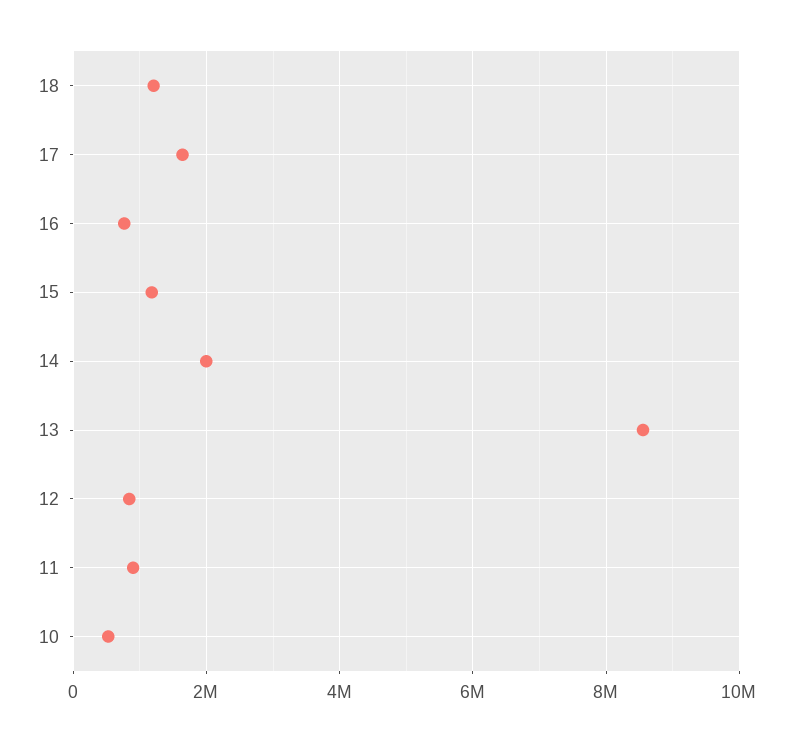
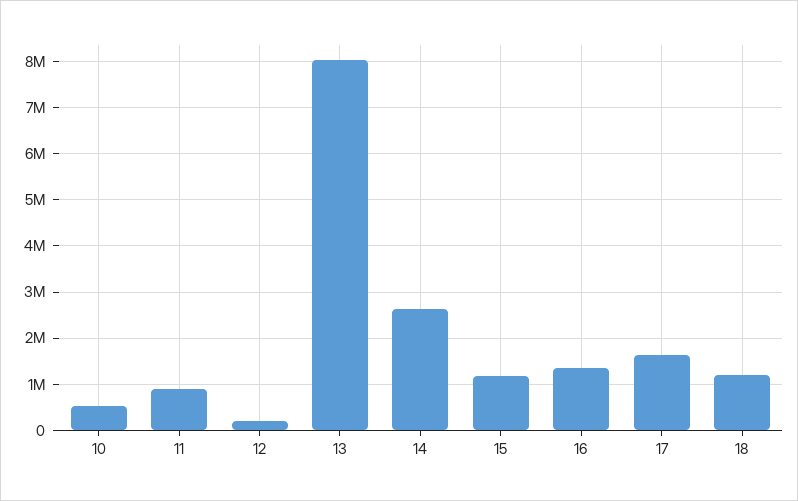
16: 800000 -> 1400000
14: 2000000 -> 2600000
13: 8600000 -> 8000000
12: 800000 -> 200000

